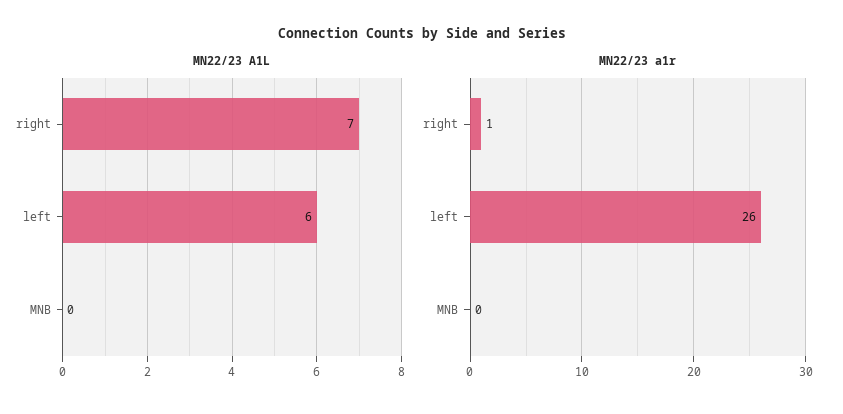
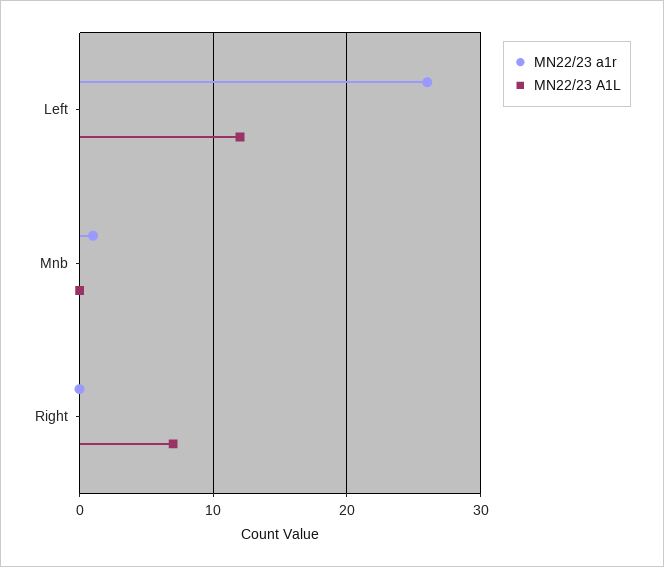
MN22/23 A1L, left: 6 -> 12
MN22/23 a1r, right: 1 -> 0
MN22/23 a1r, MNB: 0 -> 1

